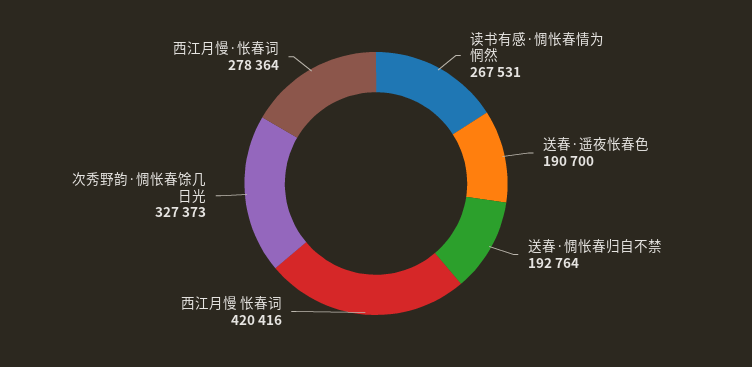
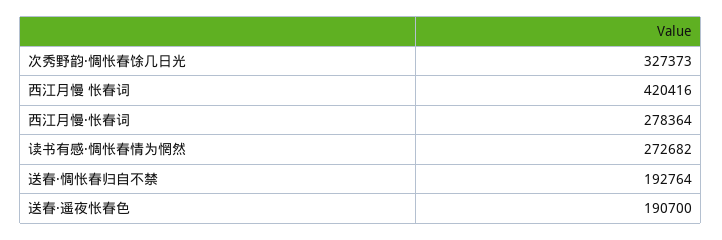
读书有感·惆怅春情为惘然: 267531 -> 272682

